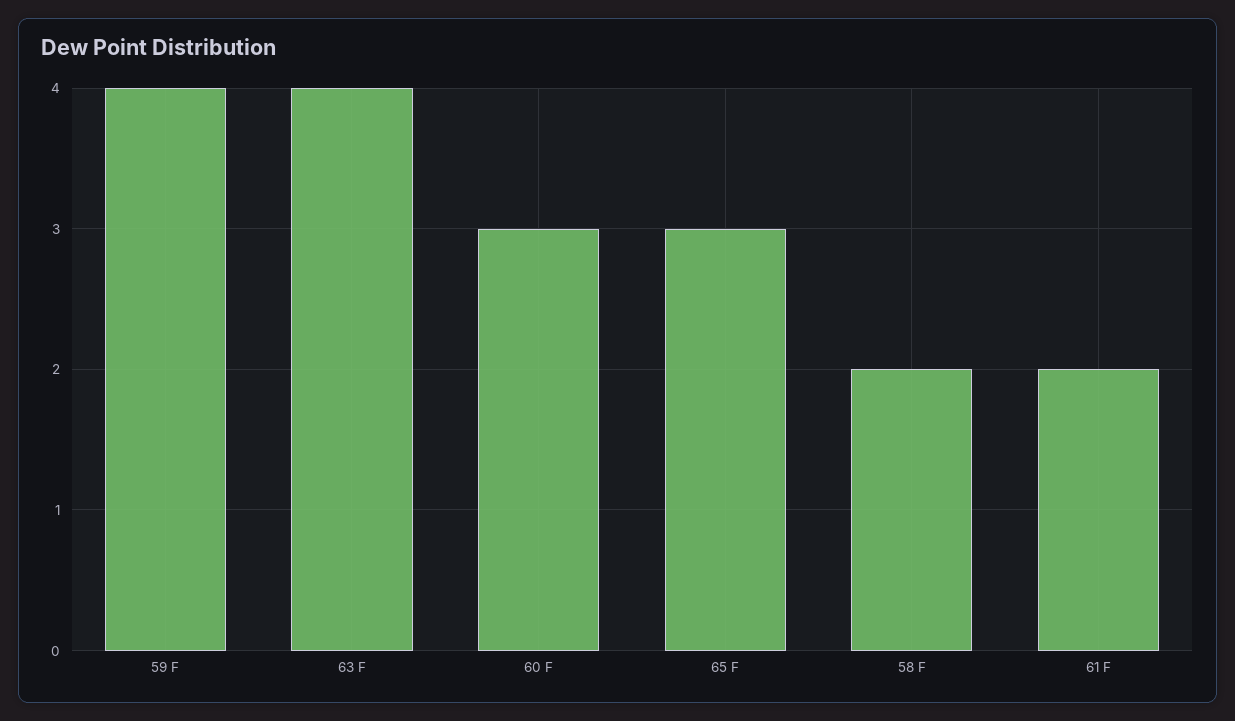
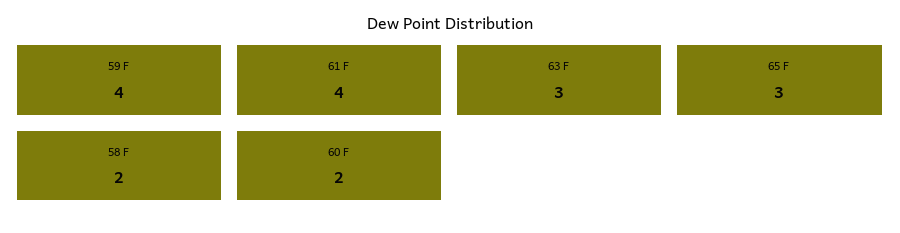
63 F: 4 -> 3
60 F: 3 -> 2
61 F: 2 -> 4

